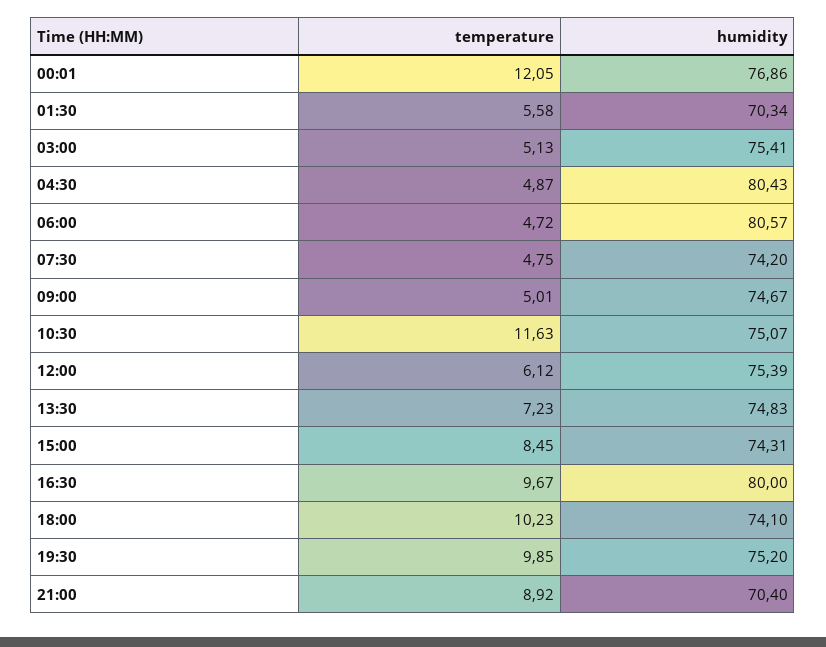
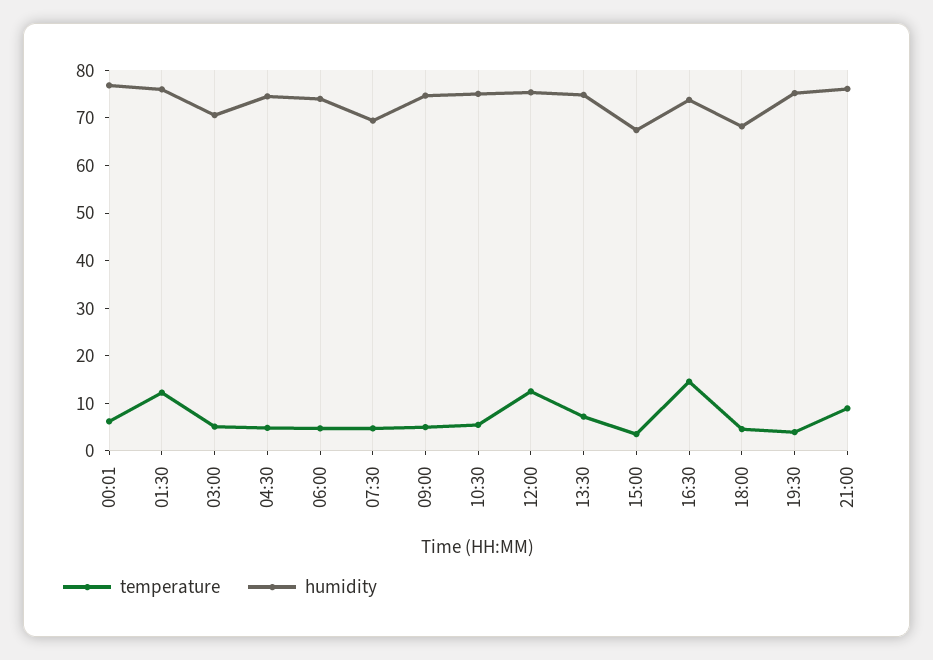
temperature, 00:01: 12.05 -> 6
temperature, 01:30: 5.58 -> 12
humidity, 01:30: 70.34 -> 76
humidity, 03:00: 75.41 -> 70
humidity, 04:30: 80.43 -> 74
humidity, 06:00: 80.57 -> 74
humidity, 07:30: 74.2 -> 70
temperature, 10:30: 11.63 -> 6
temperature, 12:00: 6.12 -> 12
temperature, 15:00: 8.45 -> 4
humidity, 15:00: 74.31 -> 68
temperature, 16:30: 9.67 -> 14
humidity, 16:30: 80 -> 74
temperature, 18:00: 10.23 -> 4
humidity, 18:00: 74.1 -> 68
temperature, 19:30: 9.85 -> 4
humidity, 21:00: 70.4 -> 76

